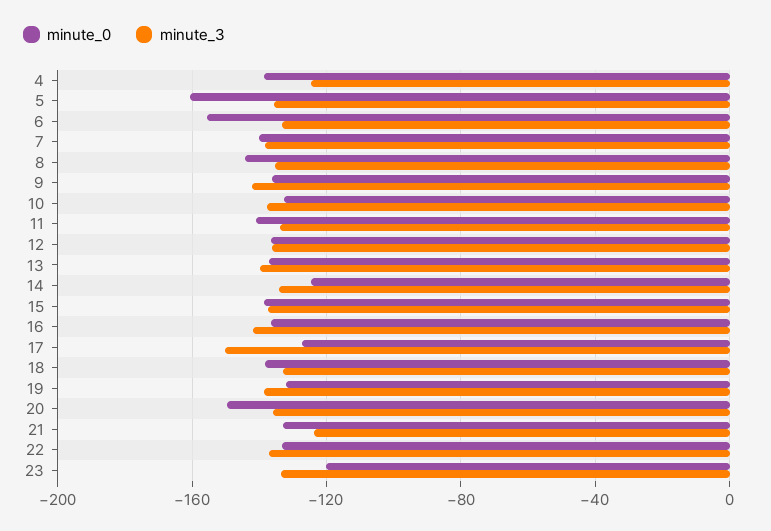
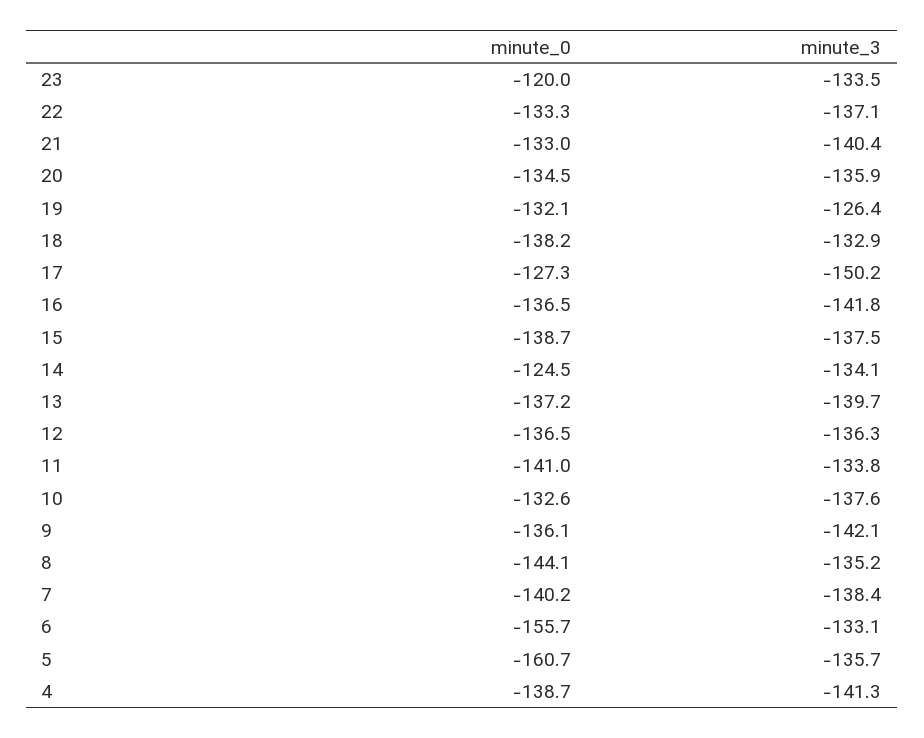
minute_3, 4: -125 -> -141.3
minute_3, 19: -140 -> -126.4
minute_0, 20: -150 -> -134.5
minute_3, 21: -125 -> -140.4

